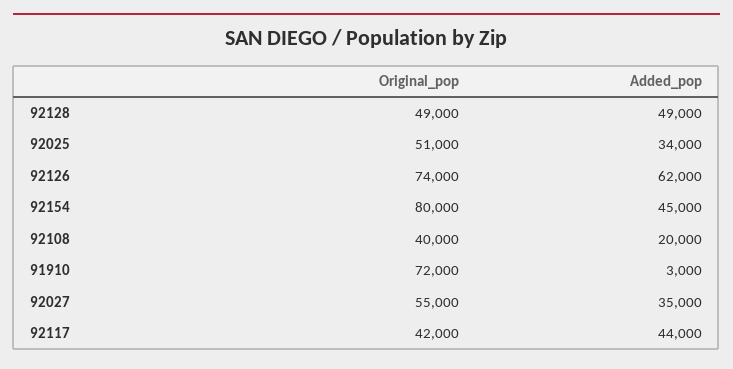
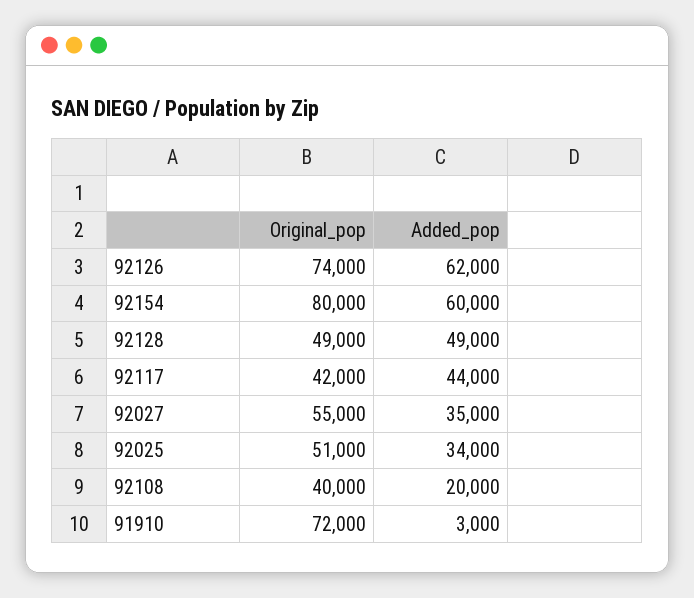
Added_pop, 92154: 45000 -> 60000

